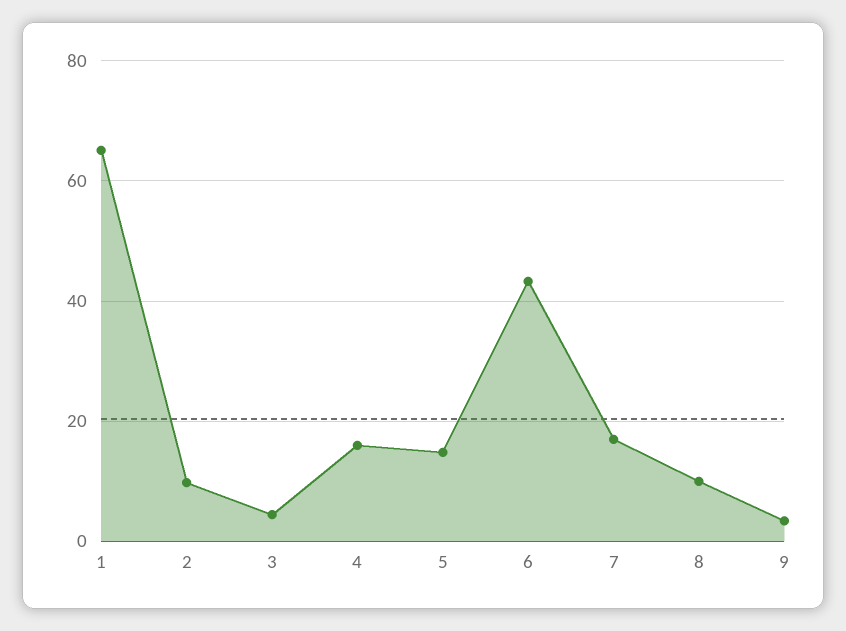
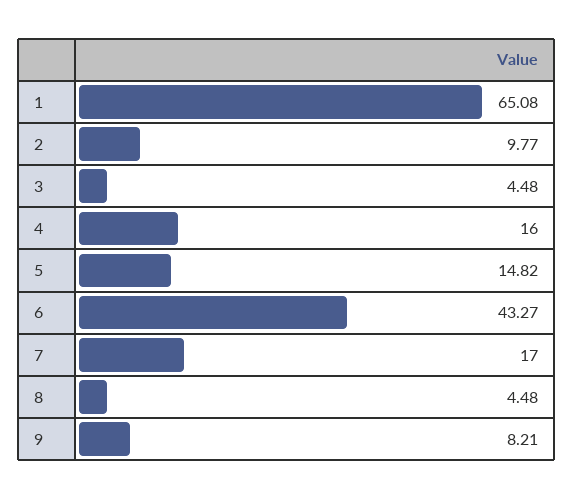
8: 10 -> 4.48
9: 4 -> 8.21

